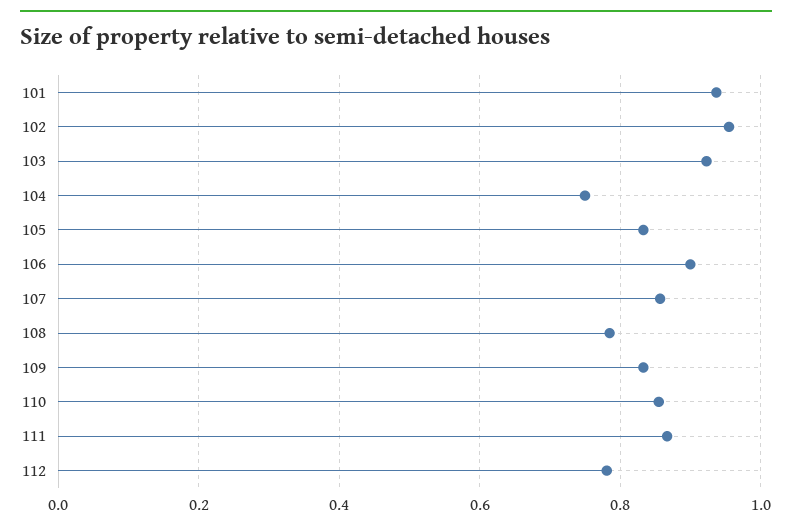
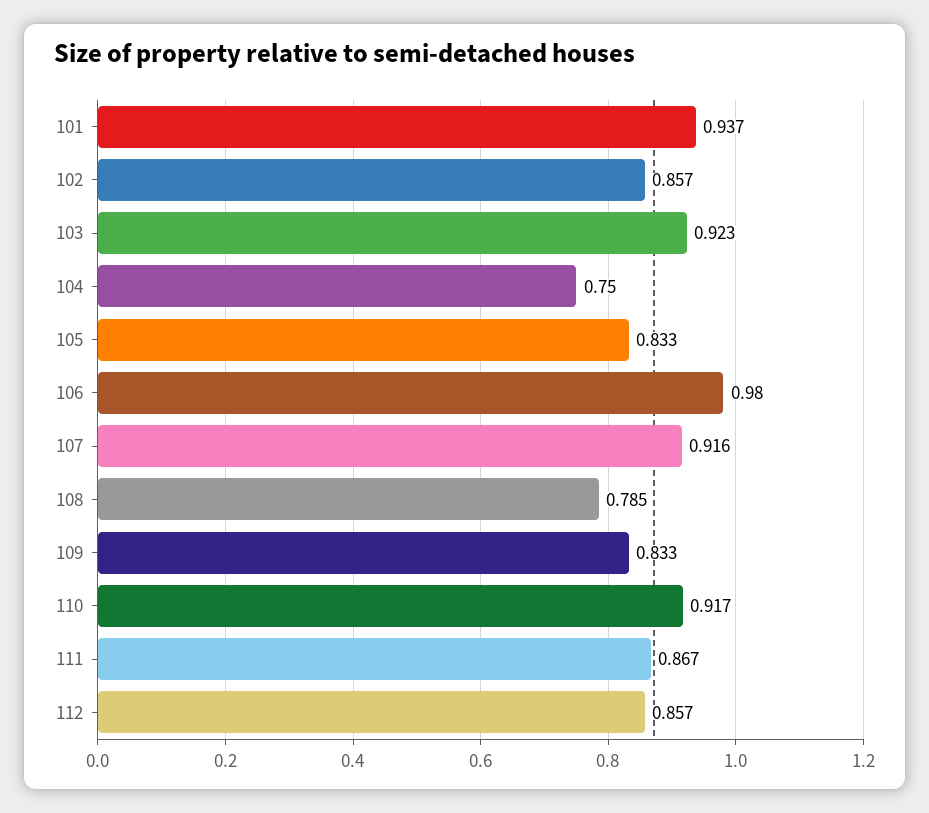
102: 0.96 -> 0.857
106: 0.9 -> 0.98
107: 0.86 -> 0.916
110: 0.86 -> 0.917
112: 0.78 -> 0.857

